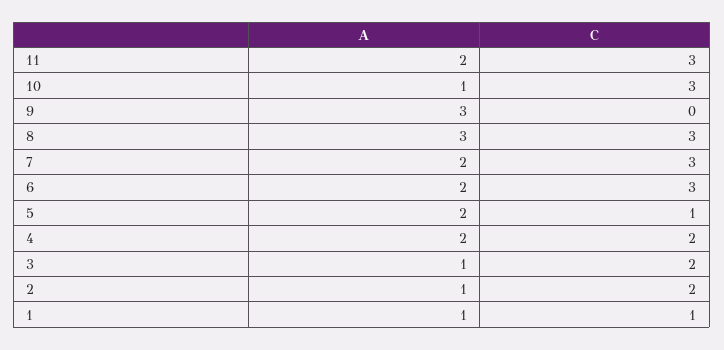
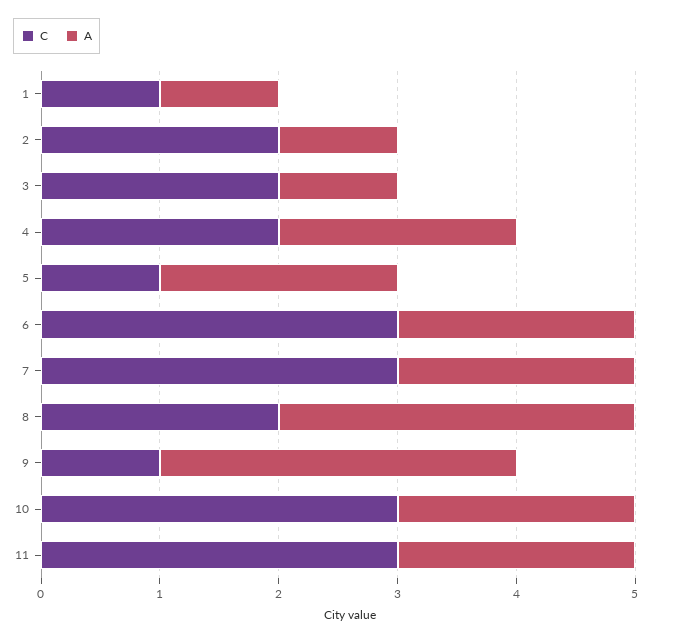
A, 10: 1 -> 2
C, 9: 0 -> 1
C, 8: 3 -> 2

